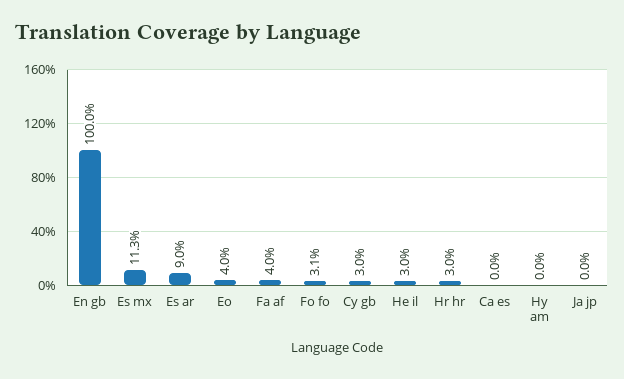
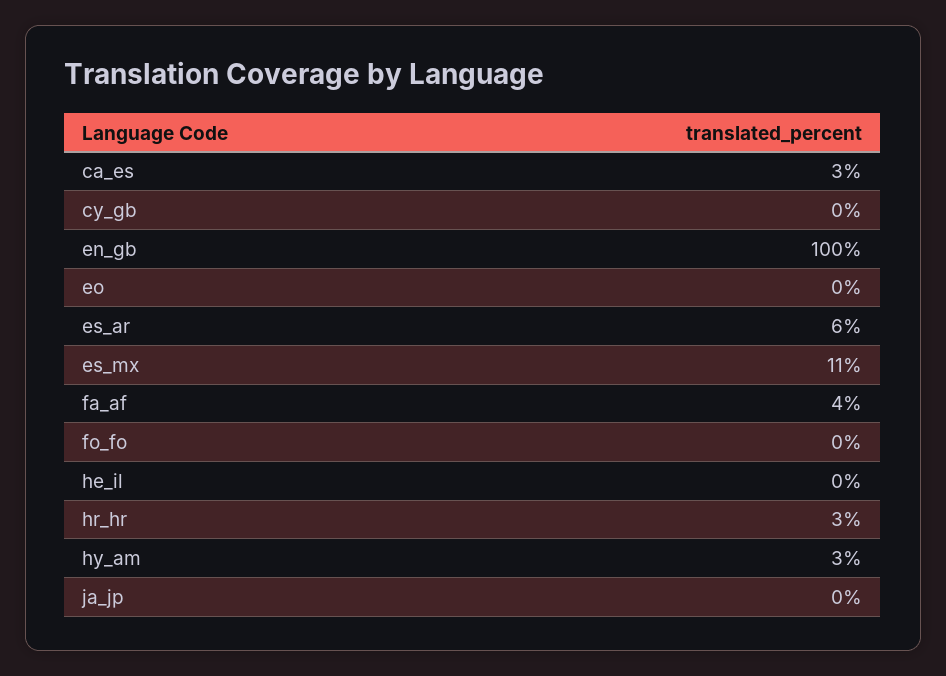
Es ar: 9 -> 6
Eo: 4 -> 0
Fo fo: 3.1 -> 0
Cy gb: 3 -> 0
He il: 3 -> 0
Ca es: 0 -> 3
Hy am: 0 -> 3

